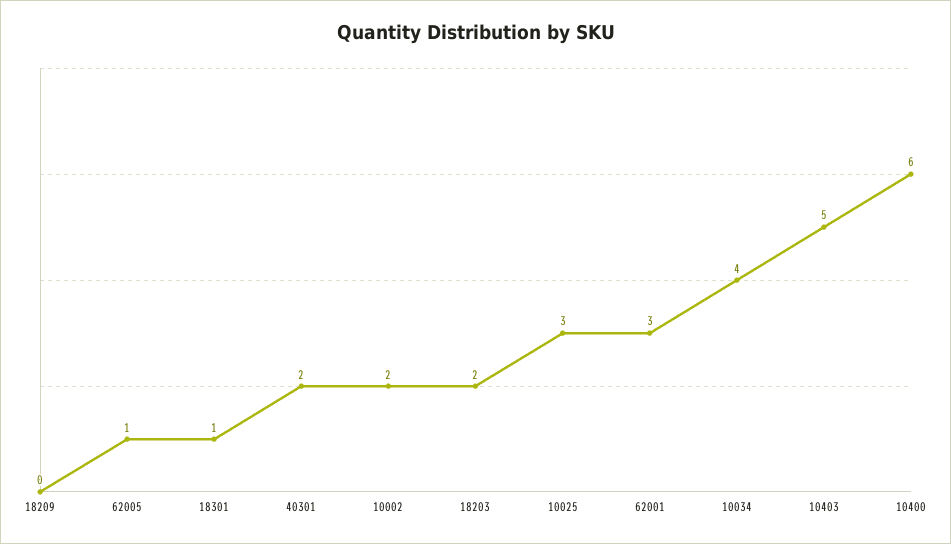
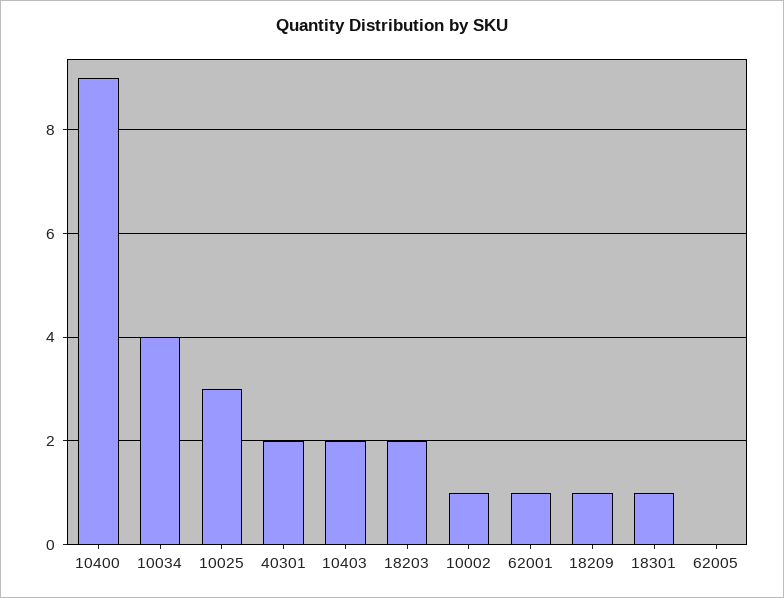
18209: 0 -> 1
62005: 1 -> 0
10002: 2 -> 1
62001: 3 -> 1
10403: 5 -> 2
10400: 6 -> 9

